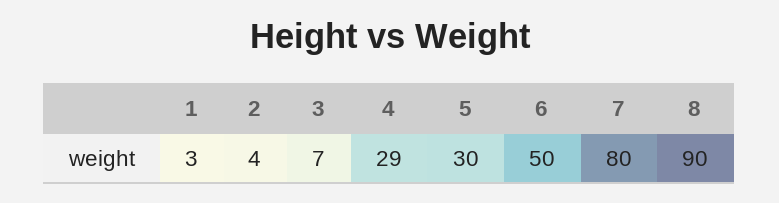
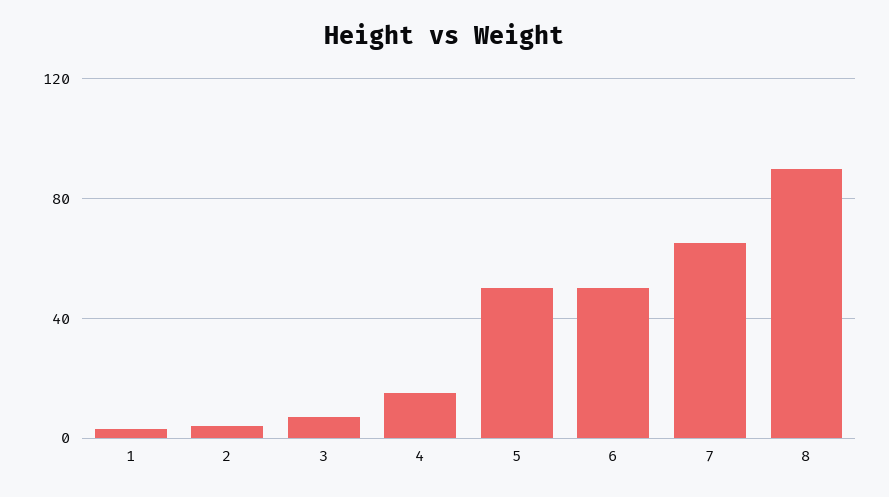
4: 29 -> 15
5: 30 -> 50
7: 80 -> 65

